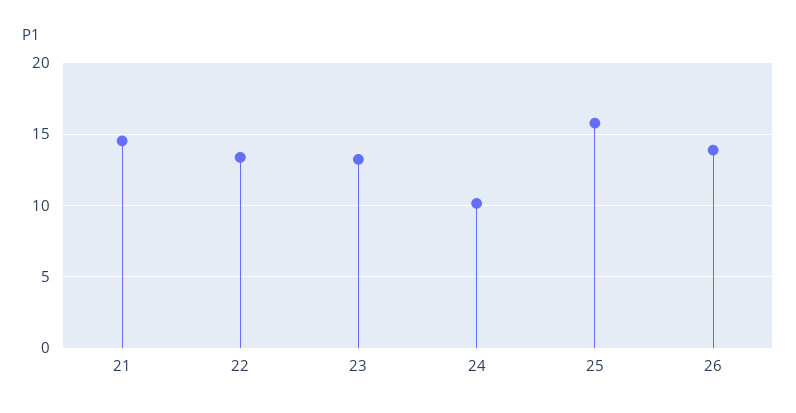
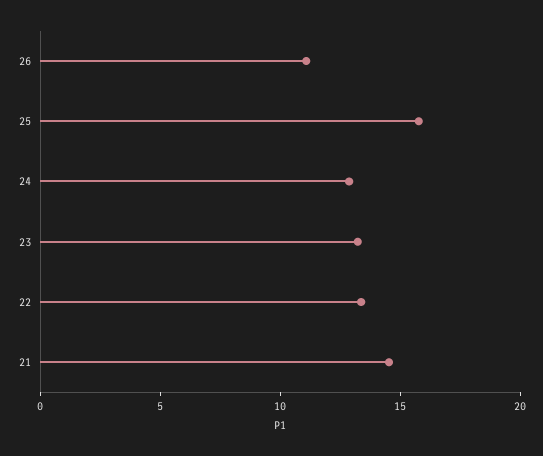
24: 10 -> 13
26: 14 -> 11

